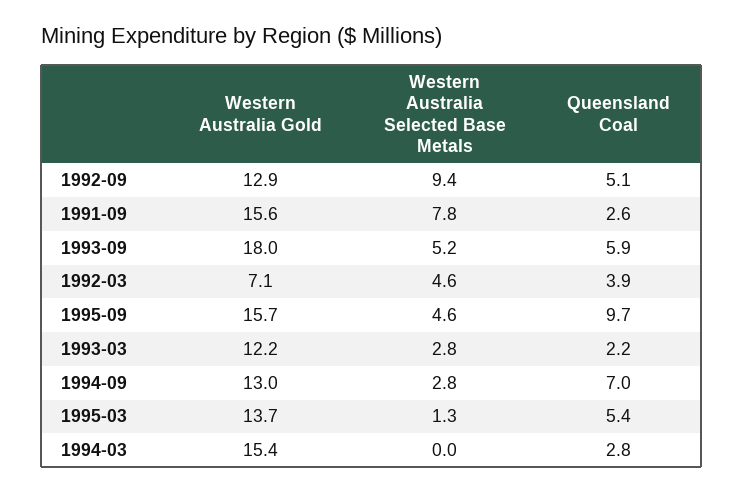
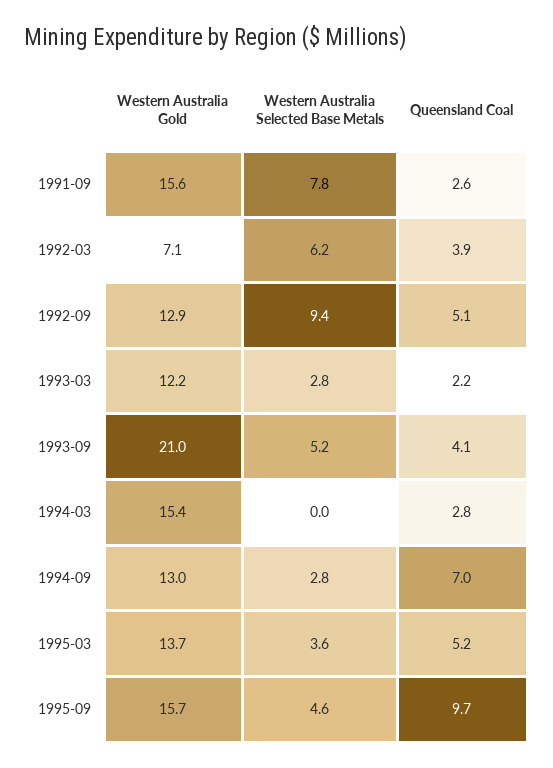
Western Australia Gold, 1993-09: 18 -> 21
Queensland Coal, 1993-09: 5.9 -> 4.1
Western Australia Selected Base Metals, 1992-03: 4.6 -> 6.2
Western Australia Selected Base Metals, 1995-03: 1.3 -> 3.6
Queensland Coal, 1995-03: 5.4 -> 5.2

